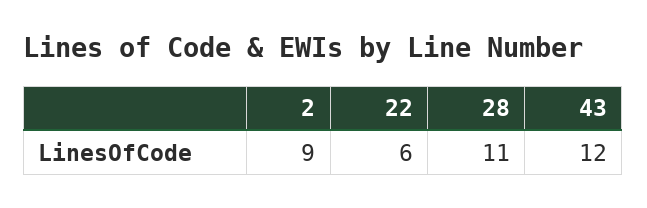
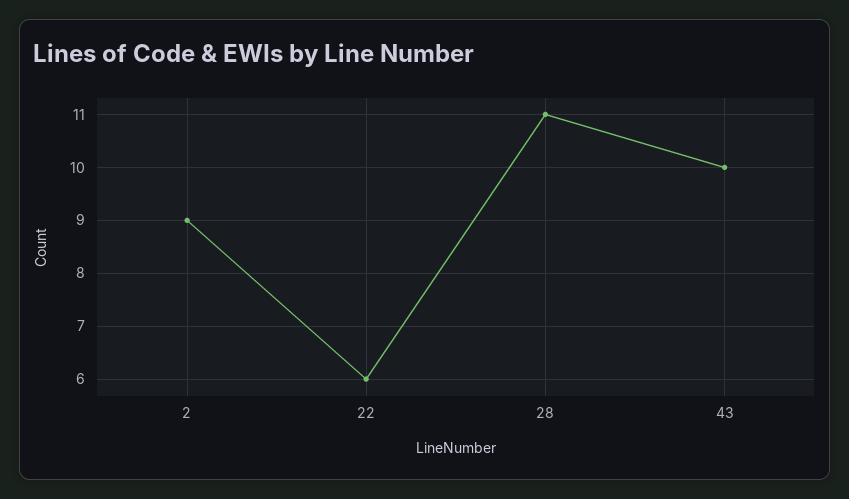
43: 12 -> 10

